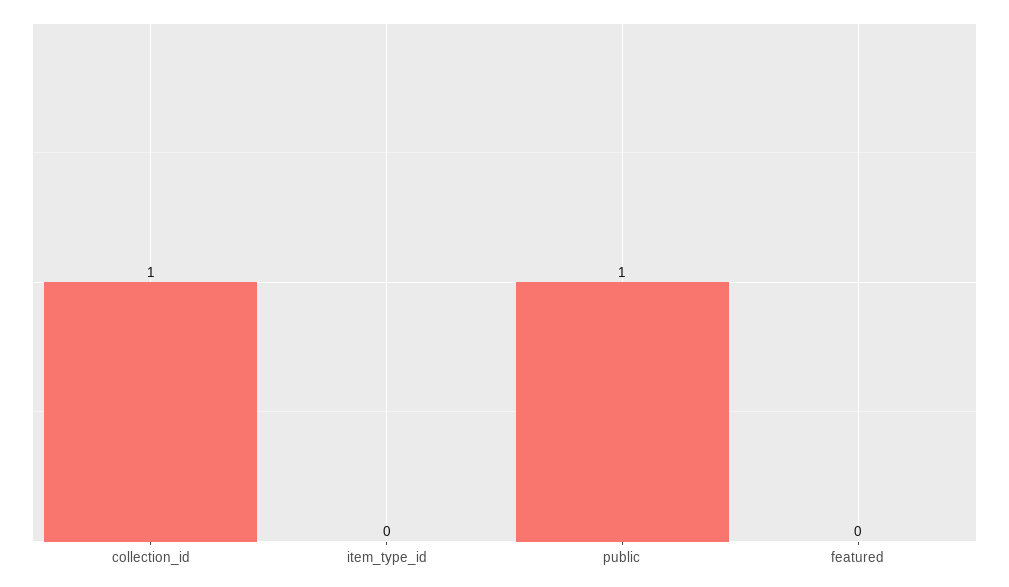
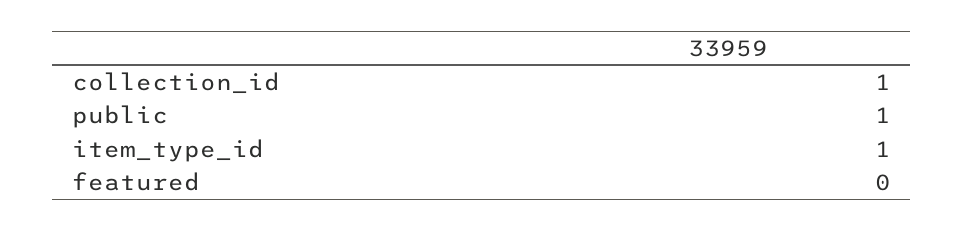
item_type_id: 0 -> 1

